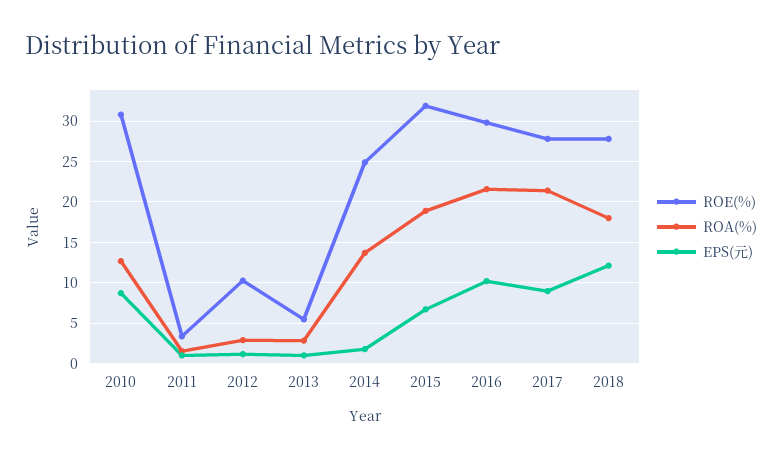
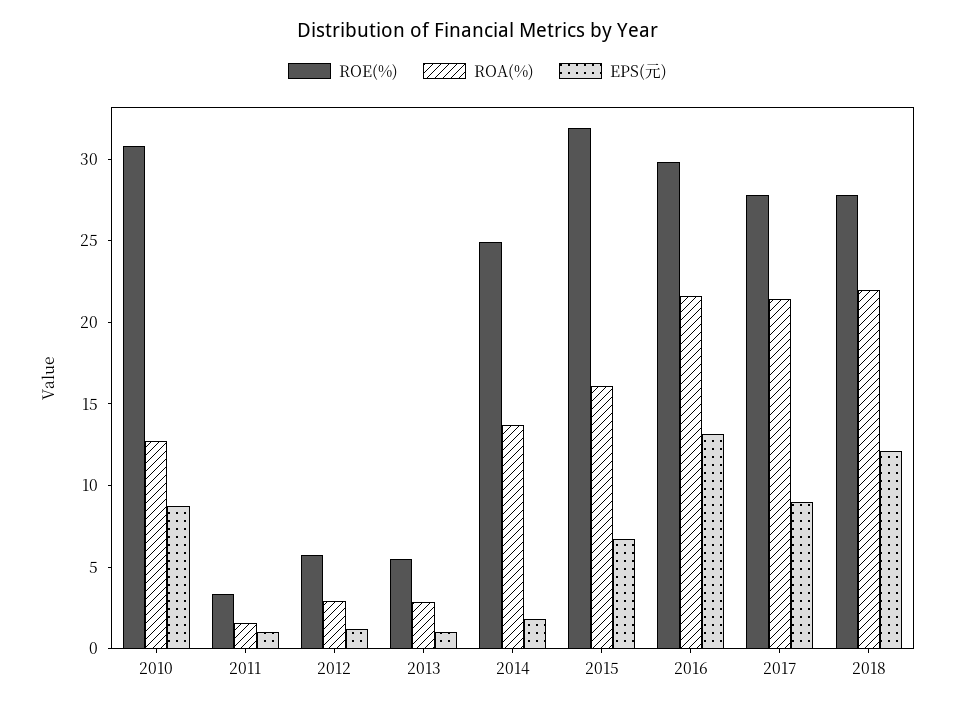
ROE(%), 2012: 10 -> 6
ROA(%), 2015: 19 -> 16
EPS(元), 2016: 10 -> 13
ROA(%), 2018: 18 -> 22

